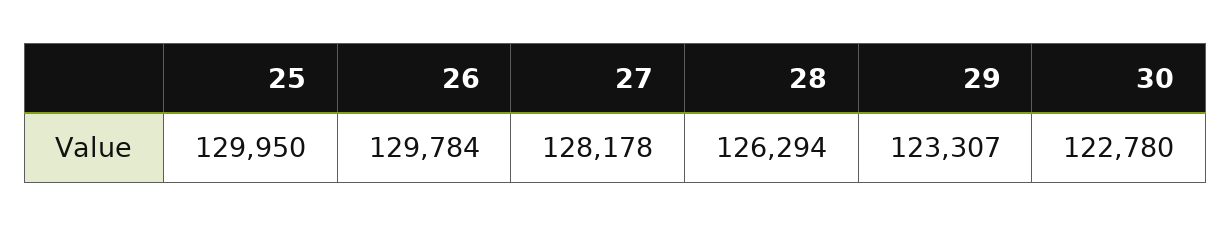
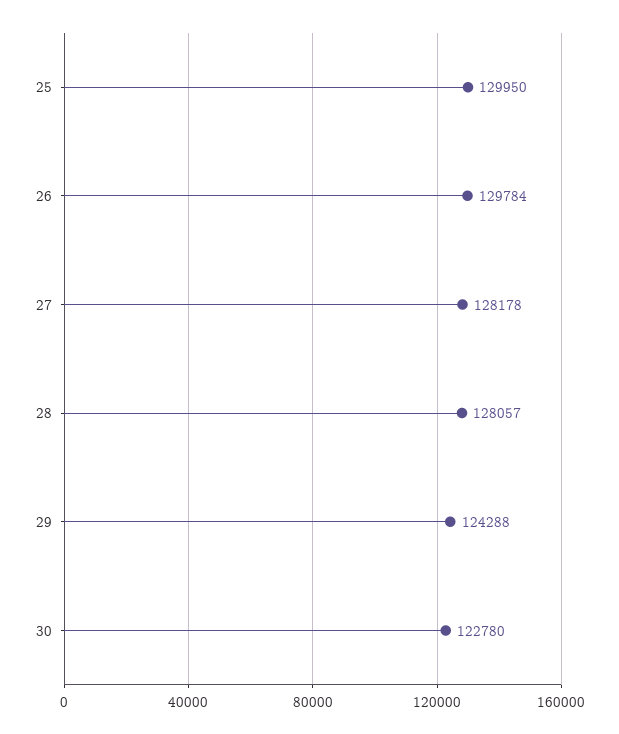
28: 126294 -> 128057
29: 123307 -> 124288

